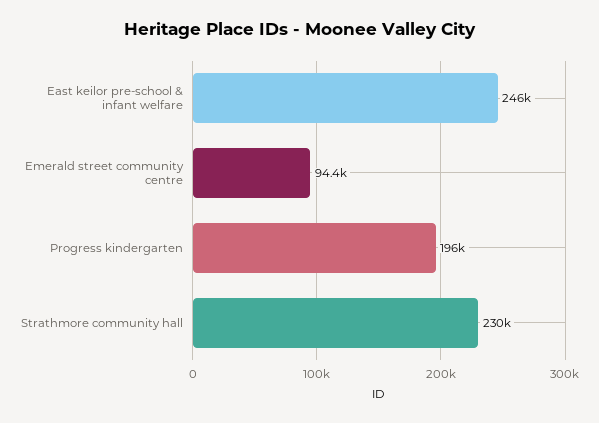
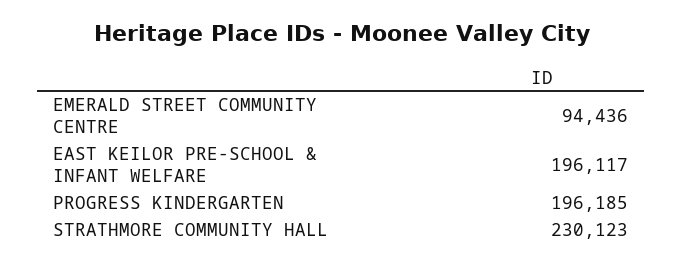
East keilor pre-school & infant welfare: 246000 -> 196117

